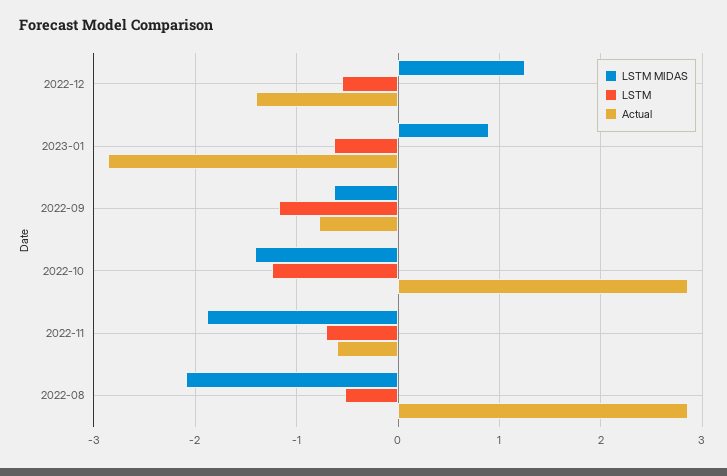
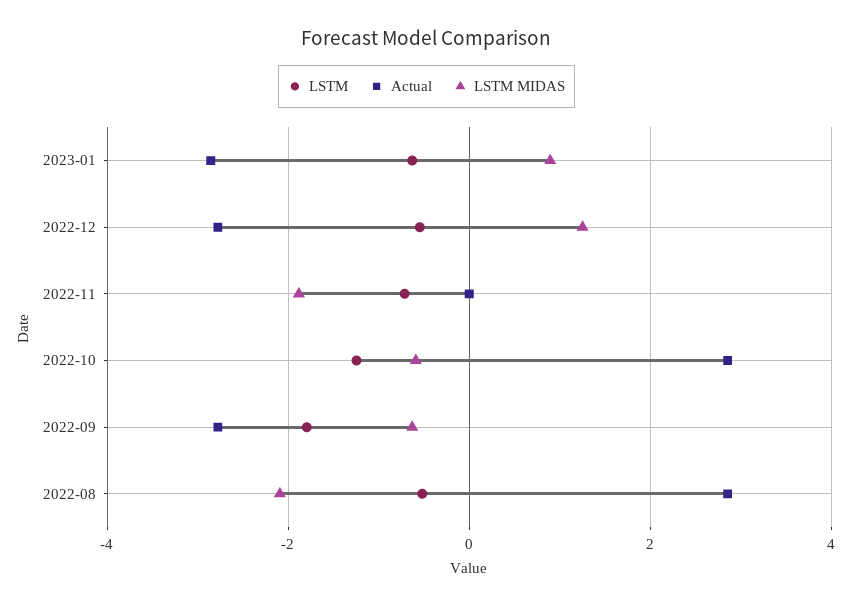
Actual, 2022-12: -1.4 -> -2.8
LSTM, 2022-09: -1.2 -> -1.8
Actual, 2022-09: -0.8 -> -2.8
LSTM MIDAS, 2022-10: -1.4 -> -0.6
Actual, 2022-11: -0.6 -> 0

